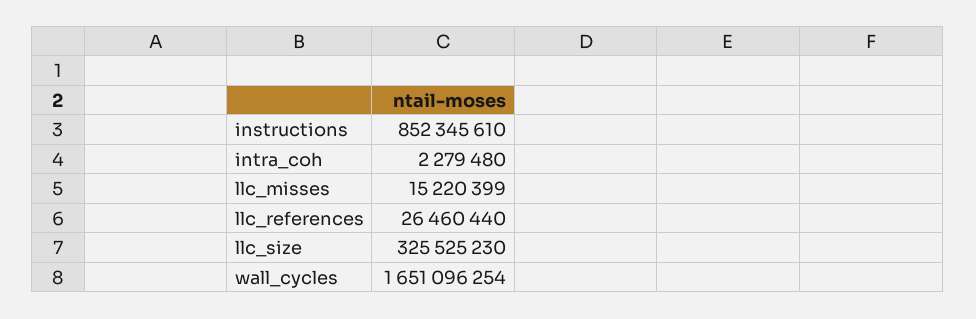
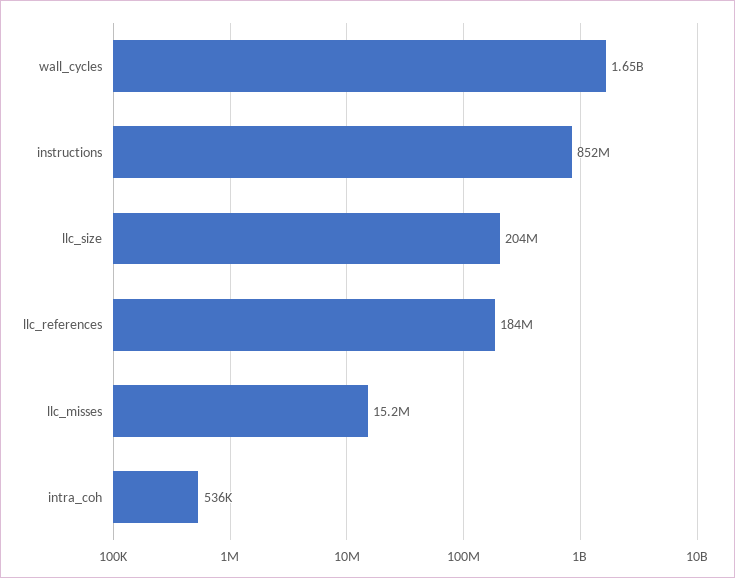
intra_coh: 2279480 -> 536000
llc_references: 26460440 -> 184000000
llc_size: 325525230 -> 204000000

